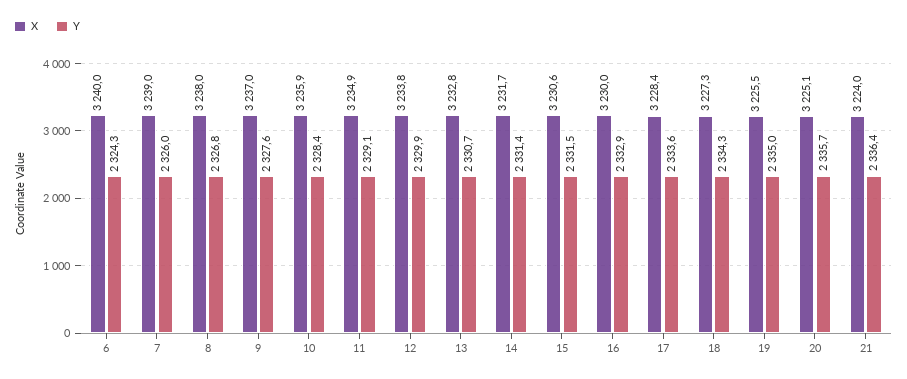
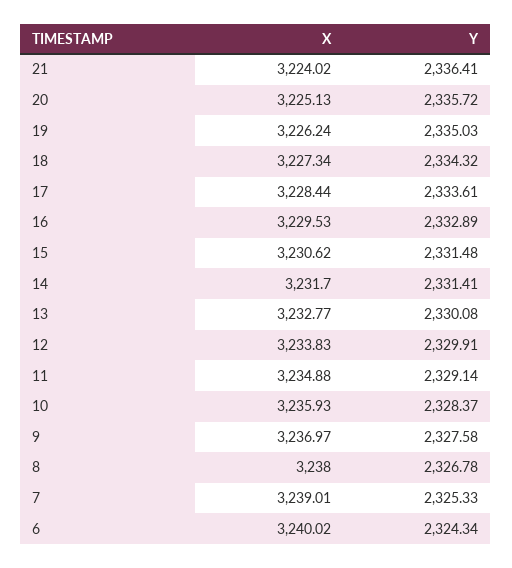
Y, 7: 2326 -> 2325.33
Y, 13: 2330.7 -> 2330.08
X, 16: 3230 -> 3229.53
X, 19: 3225.5 -> 3226.24

